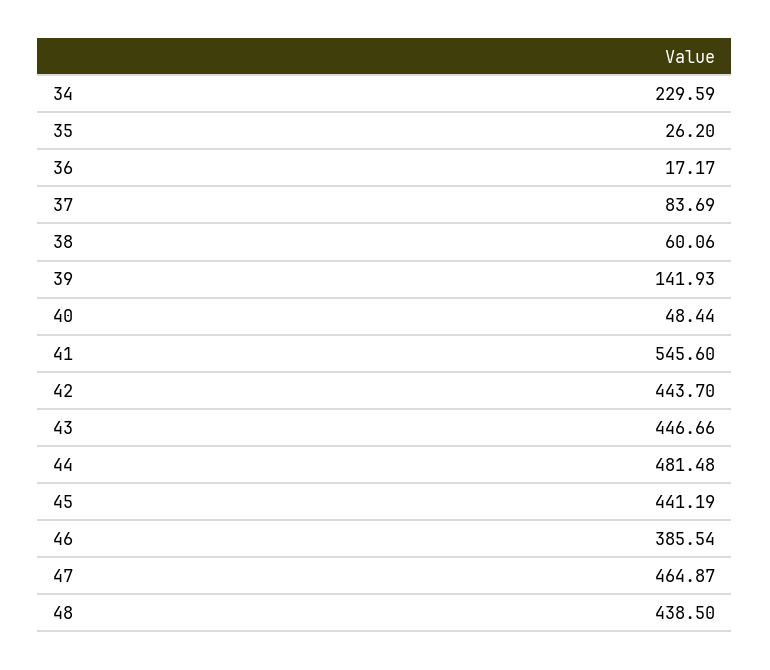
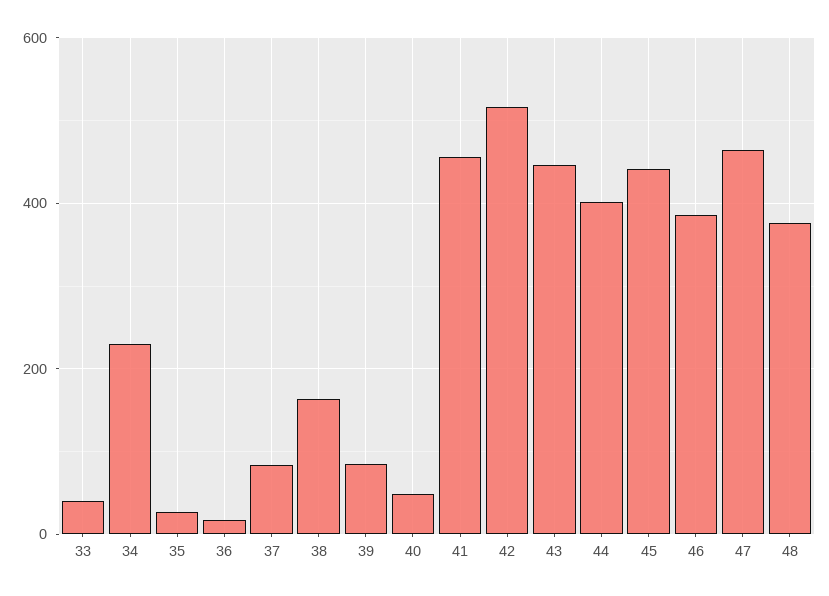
38: 60.06 -> 160
39: 141.93 -> 80
41: 545.6 -> 460
42: 443.7 -> 520
44: 481.48 -> 400
48: 438.5 -> 380
33: none -> 40

